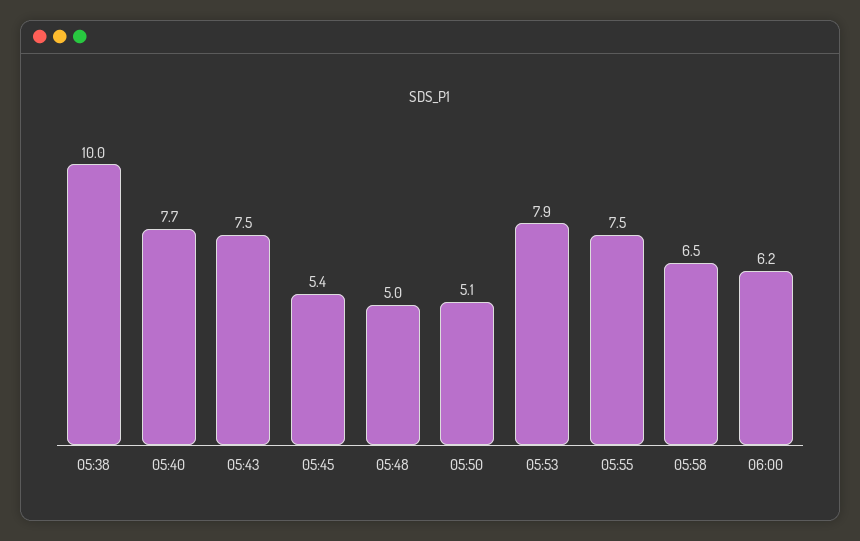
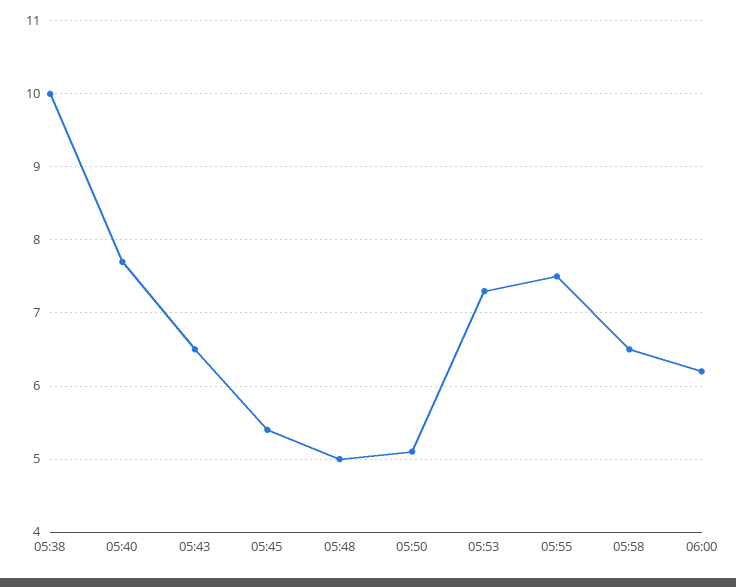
05:43: 7.5 -> 6.5
05:53: 7.9 -> 7.3

